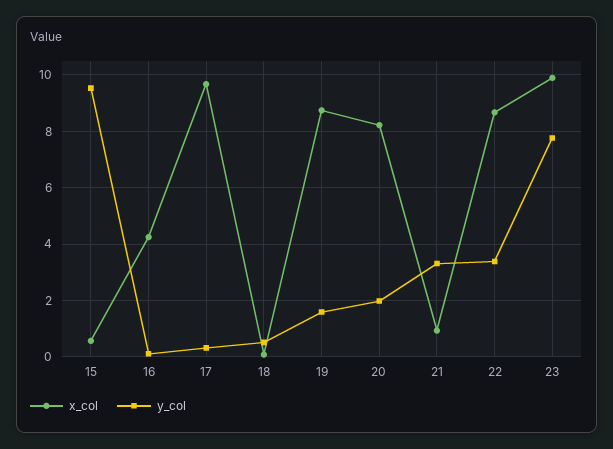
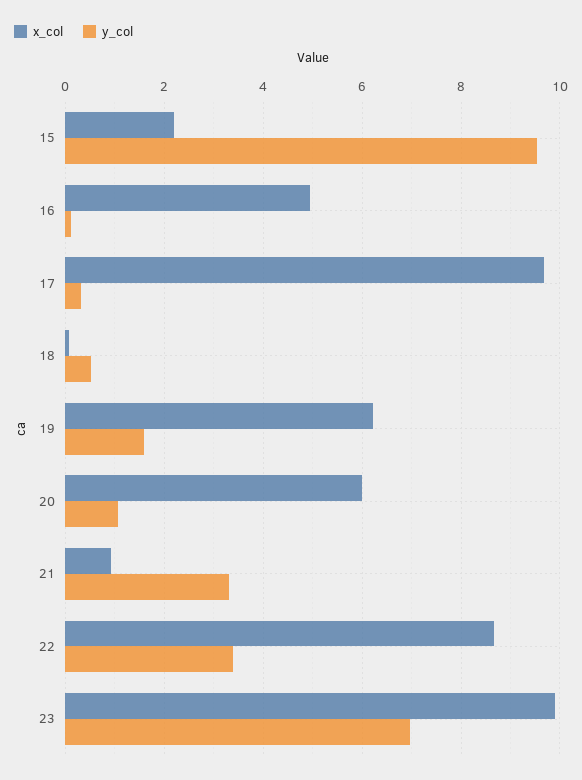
x_col, 15: 0.5 -> 2.2
x_col, 16: 4.25 -> 5
x_col, 19: 8.75 -> 6.2
x_col, 20: 8.25 -> 6
y_col, 20: 2 -> 1
y_col, 23: 7.75 -> 7

